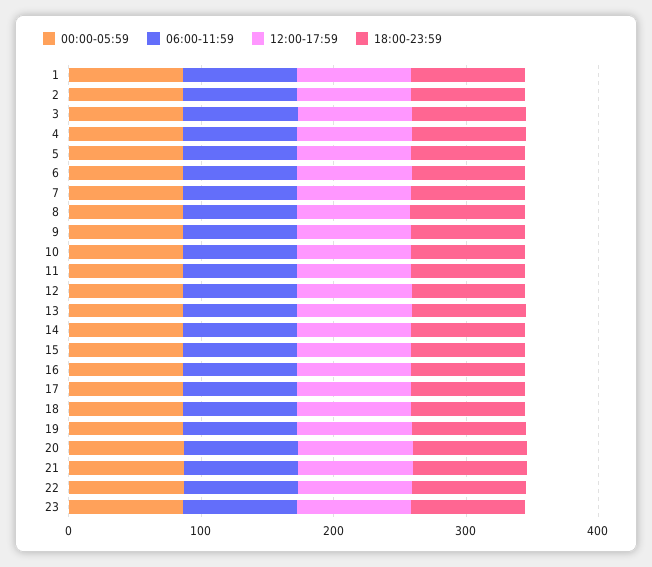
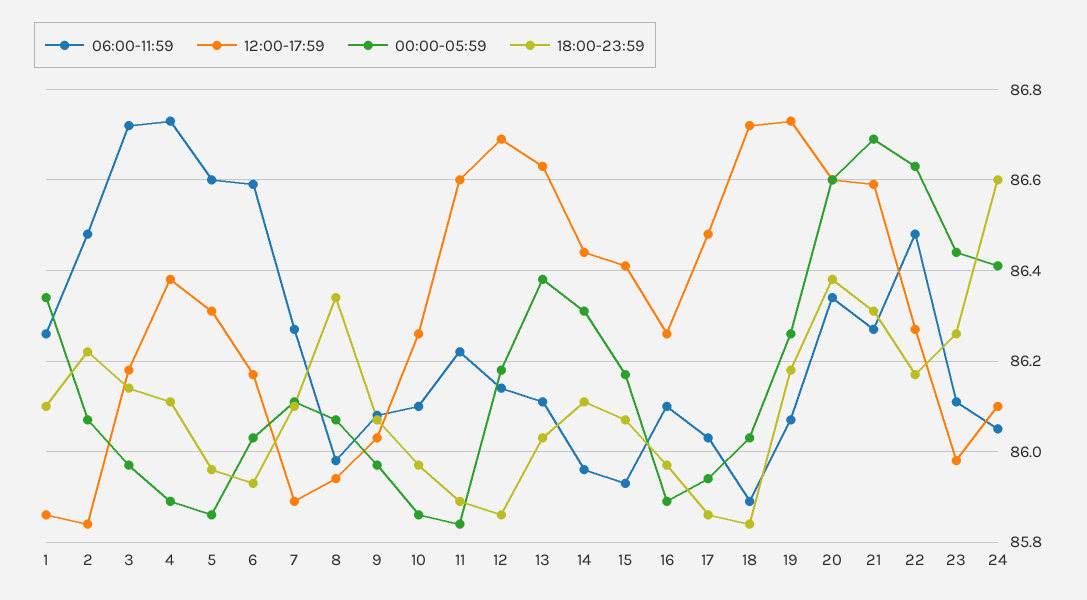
06:00-11:59, 24: none -> 86.05
12:00-17:59, 24: none -> 86.1
00:00-05:59, 24: none -> 86.4
18:00-23:59, 24: none -> 86.6

